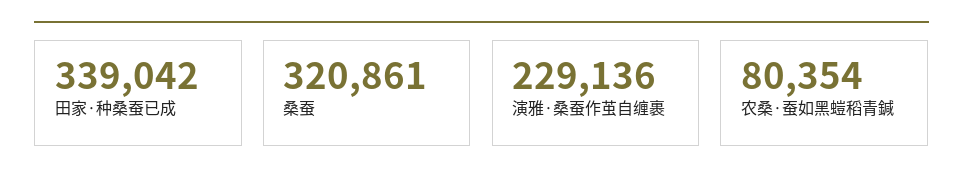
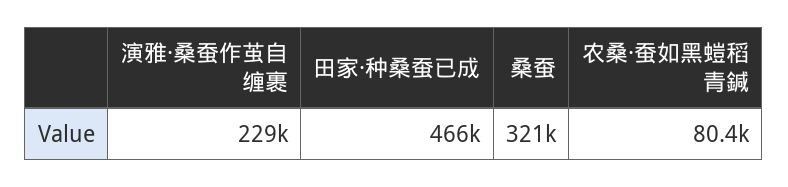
田家·种桑蚕已成: 339042 -> 466000

